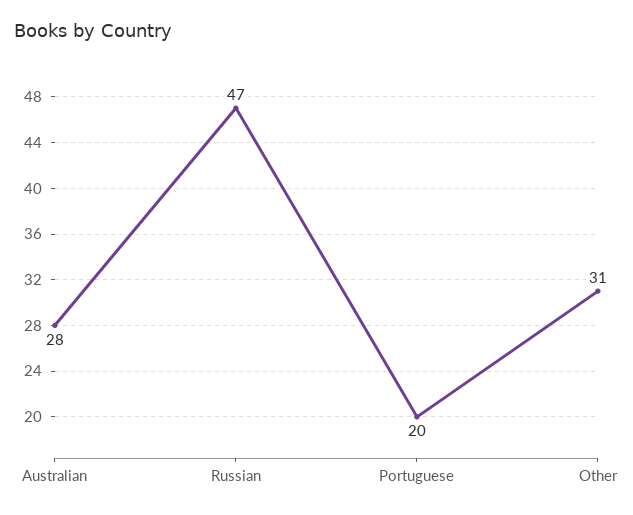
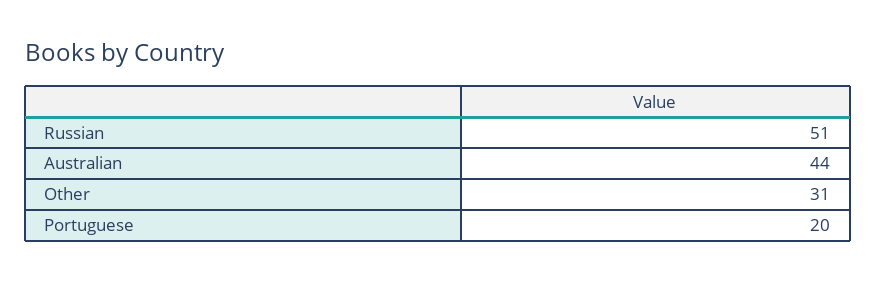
Australian: 28 -> 44
Russian: 47 -> 51

